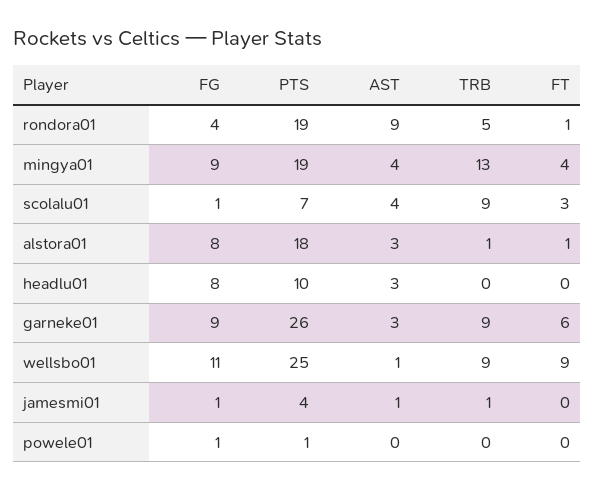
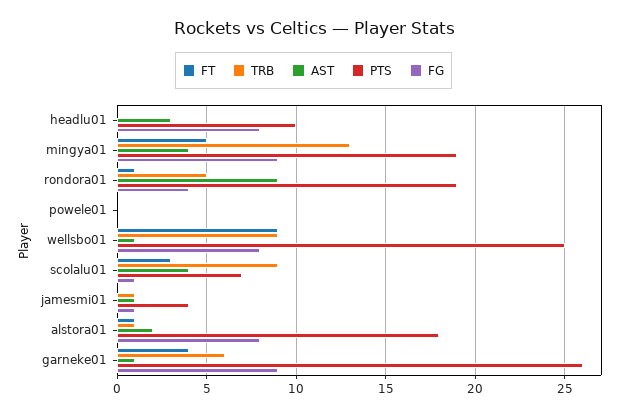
FT, mingya01: 4 -> 5
AST, alstora01: 3 -> 2
AST, garneke01: 3 -> 1
TRB, garneke01: 9 -> 6
FT, garneke01: 6 -> 4
FG, wellsbo01: 11 -> 8
FG, powele01: 1 -> 0
PTS, powele01: 1 -> 0

